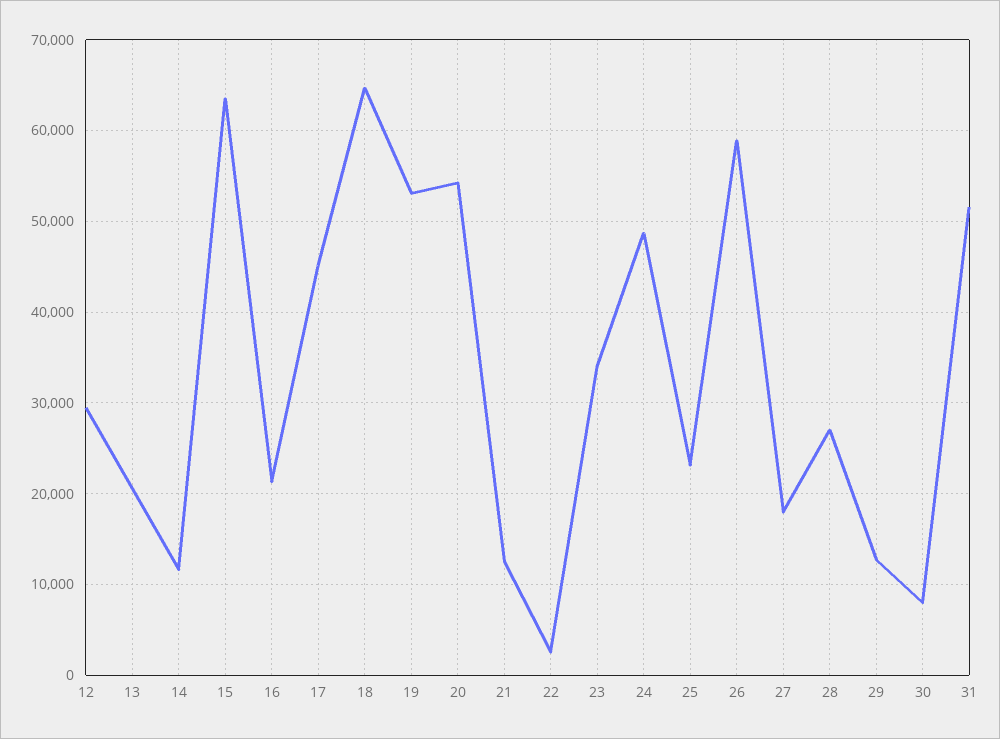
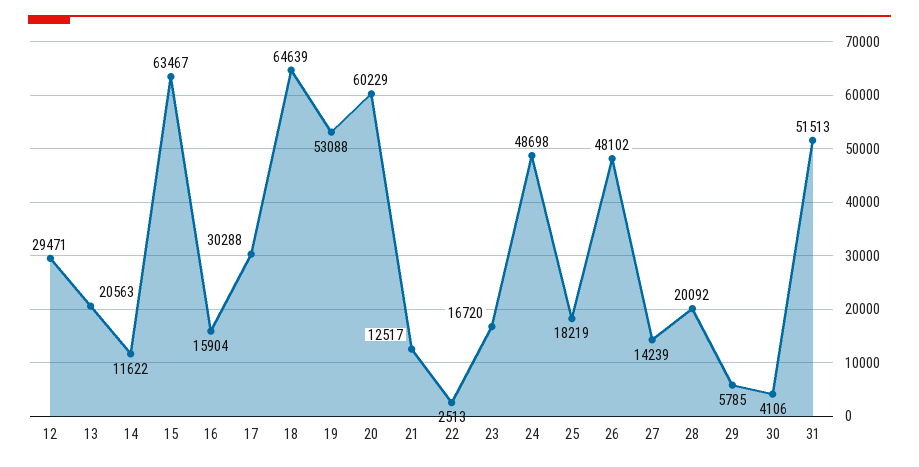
16: 21000 -> 15904
17: 45000 -> 30288
20: 54000 -> 60229
23: 34000 -> 16720
25: 23000 -> 18219
26: 59000 -> 48102
27: 18000 -> 14239
28: 27000 -> 20092
29: 13000 -> 5785
30: 8000 -> 4106

